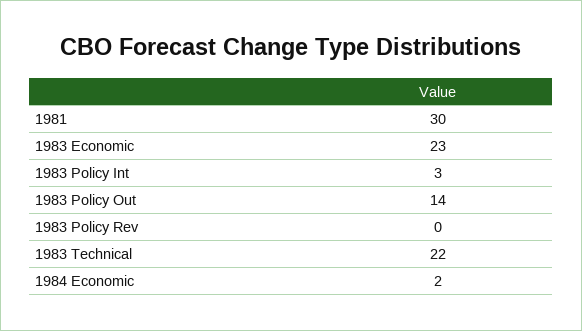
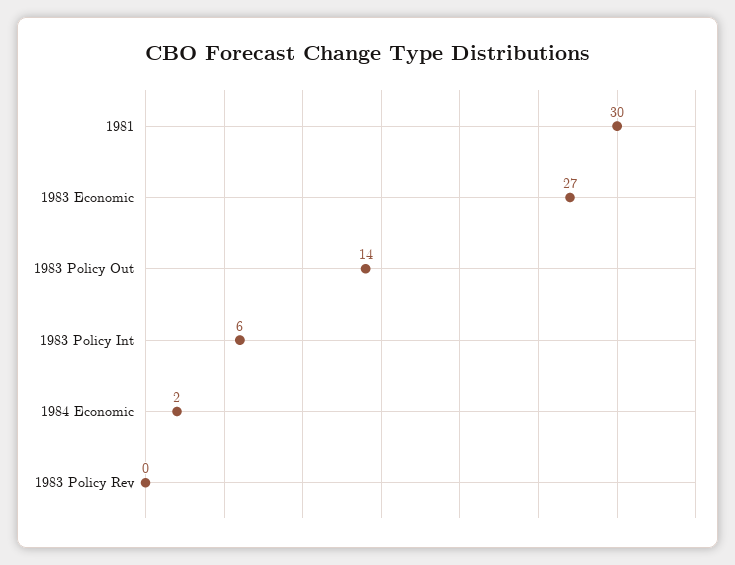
1983 Economic: 23 -> 27
1983 Policy Int: 3 -> 6
1983 Technical: 22 -> none

